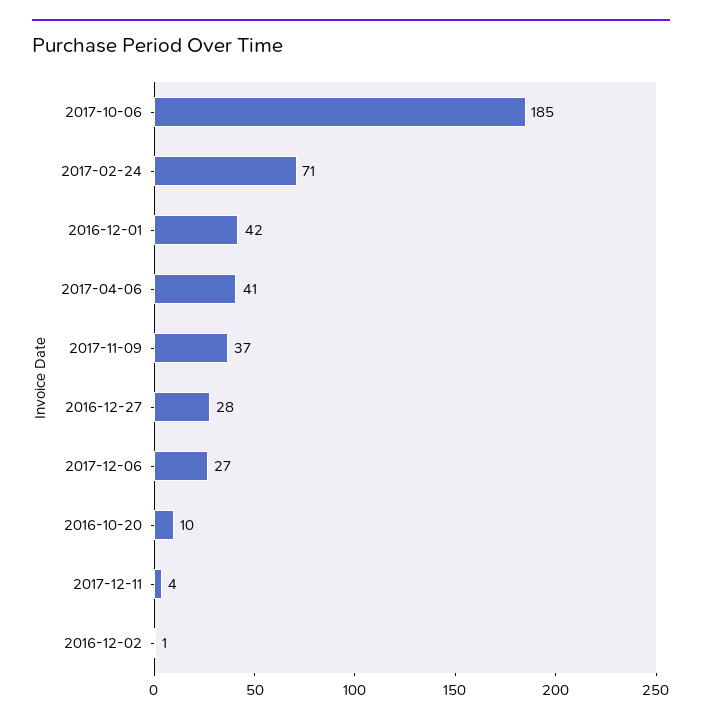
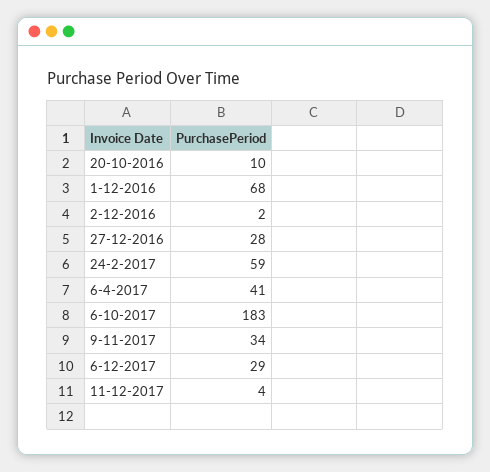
2017-10-06: 185 -> 183
2017-02-24: 71 -> 59
2016-12-01: 42 -> 68
2017-11-09: 37 -> 34
2017-12-06: 27 -> 29
2016-12-02: 1 -> 2

